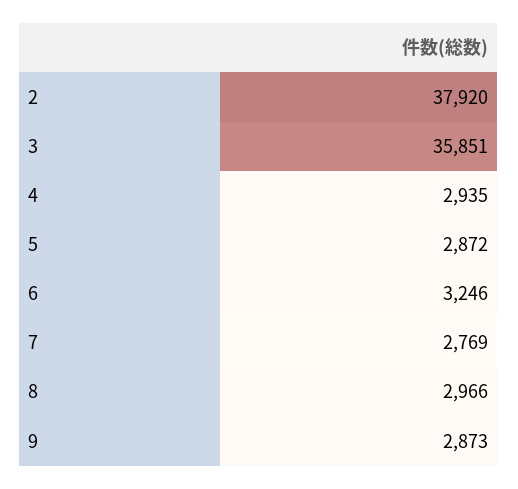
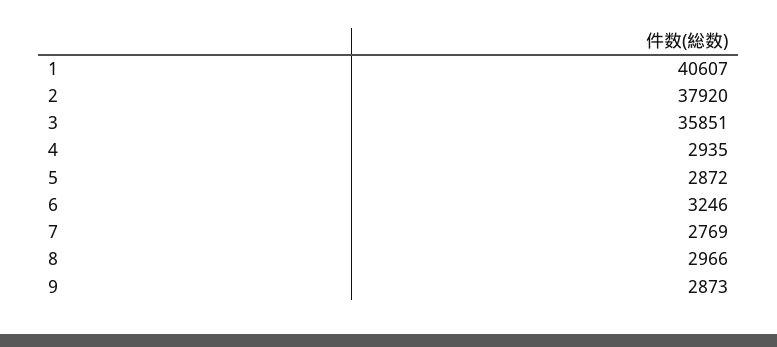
1: none -> 40607

